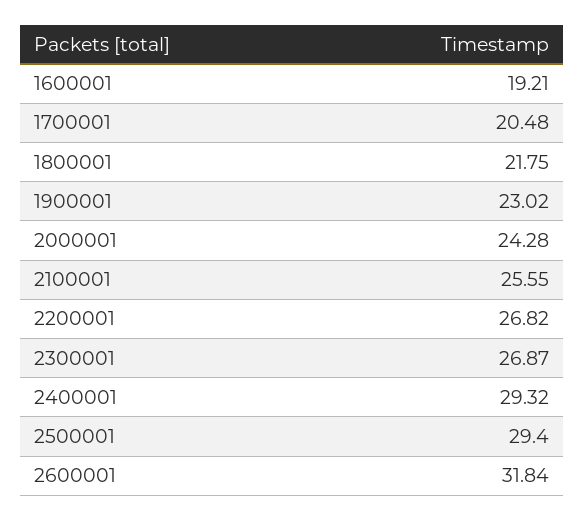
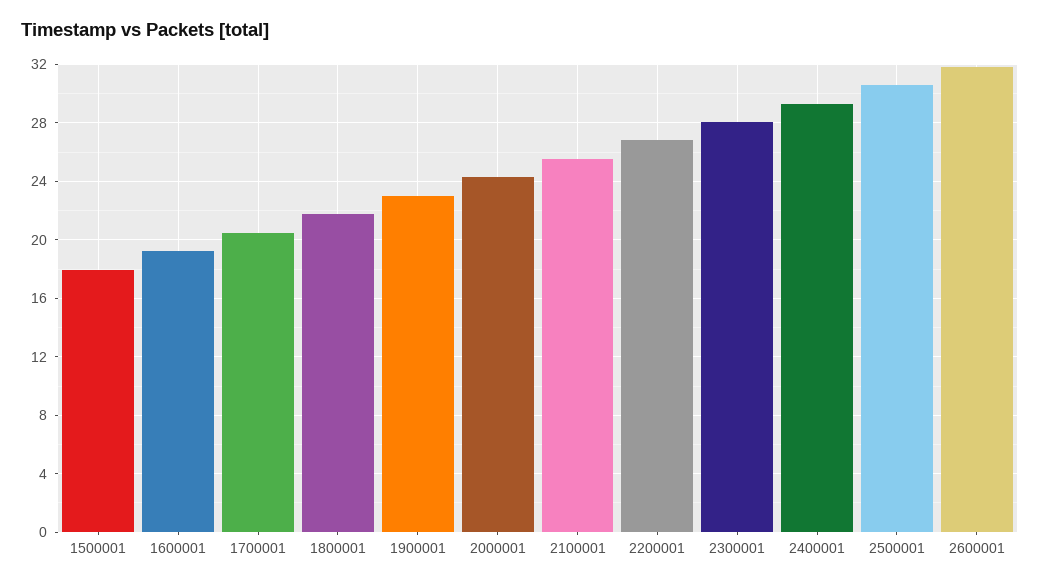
2300001: 26.87 -> 28
2500001: 29.4 -> 30.5
1500001: none -> 18

